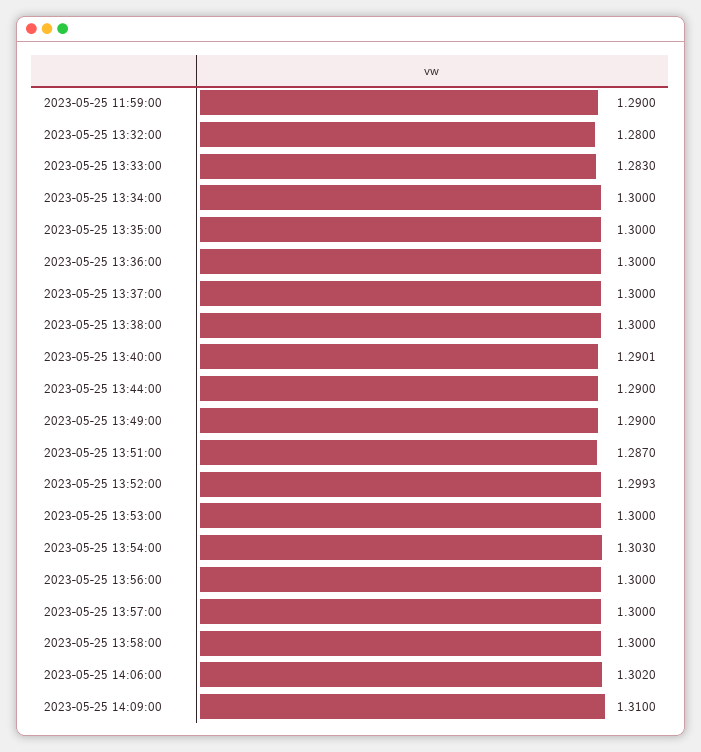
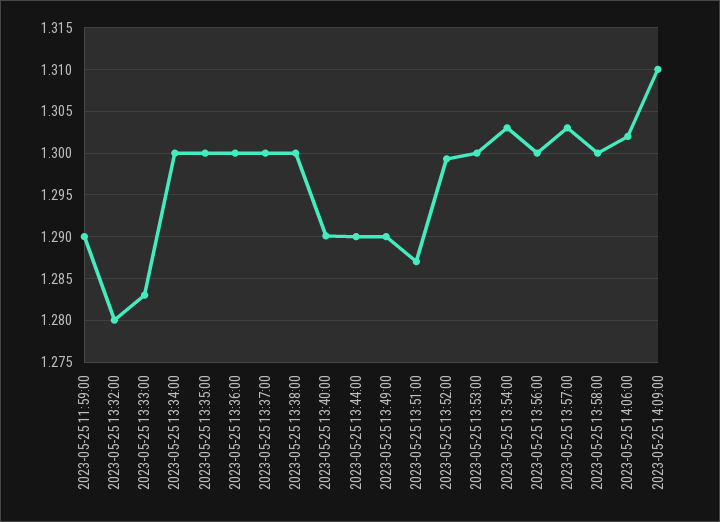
2023-05-25 13:57:00: 1.3 -> 1.303

